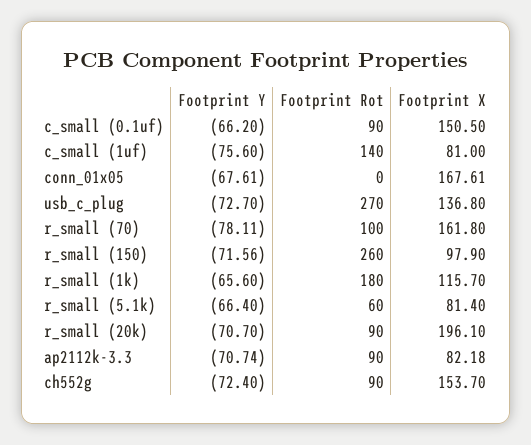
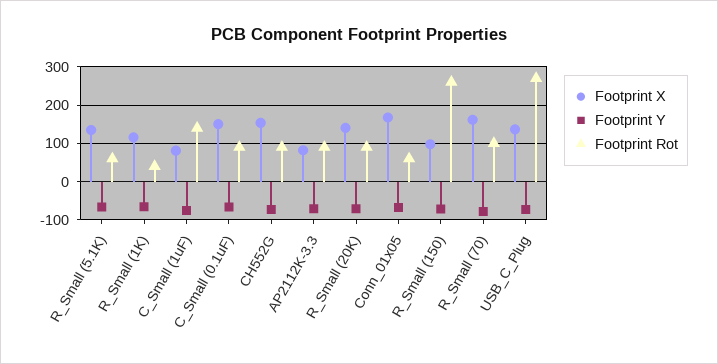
Footprint Rot, conn_01x05: 0 -> 60
Footprint Rot, r_small (1k): 180 -> 40
Footprint X, r_small (5.1k): 81.4 -> 140
Footprint X, r_small (20k): 196.1 -> 140

